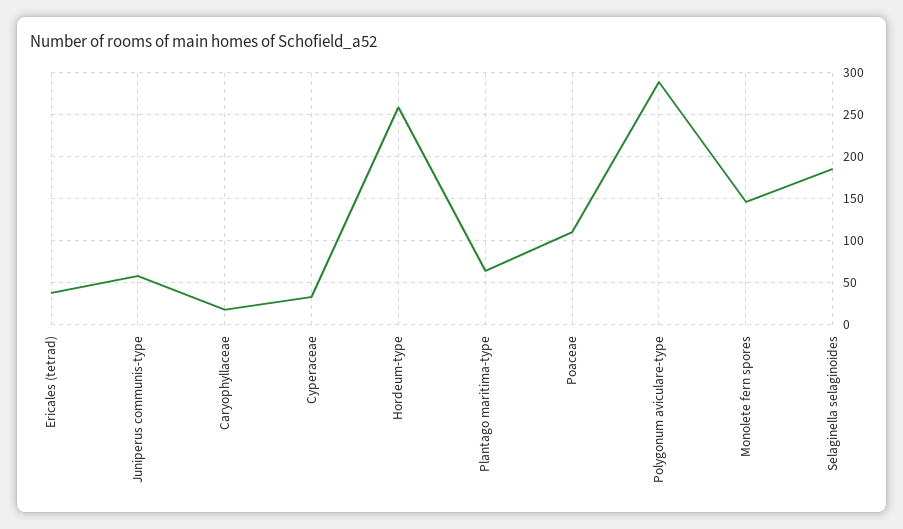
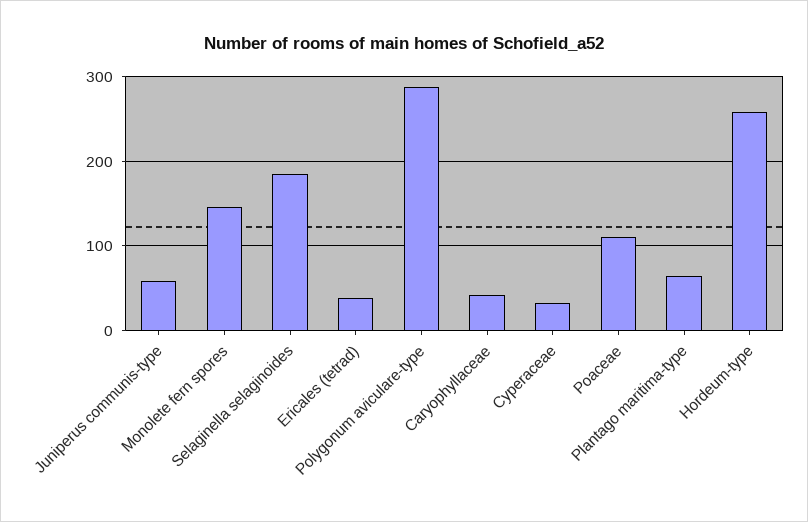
Caryophyllaceae: 20 -> 40

